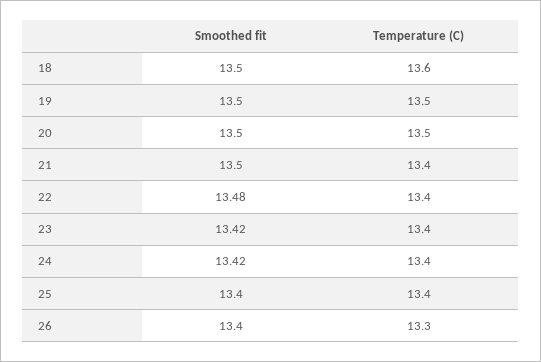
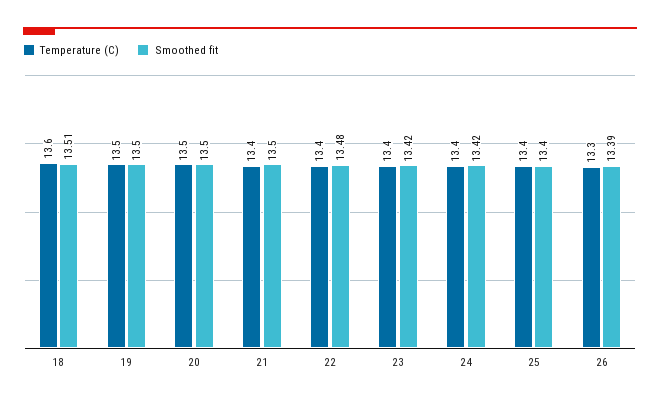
Smoothed fit, 18: 13.5 -> 13.51
Smoothed fit, 26: 13.4 -> 13.39

